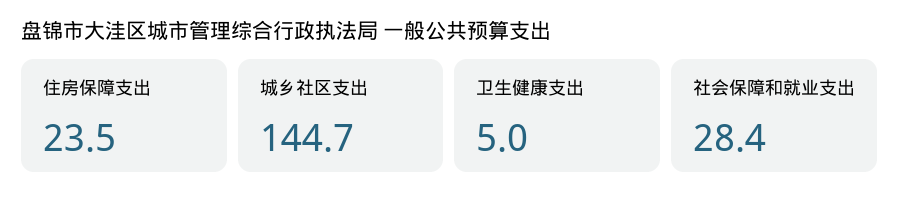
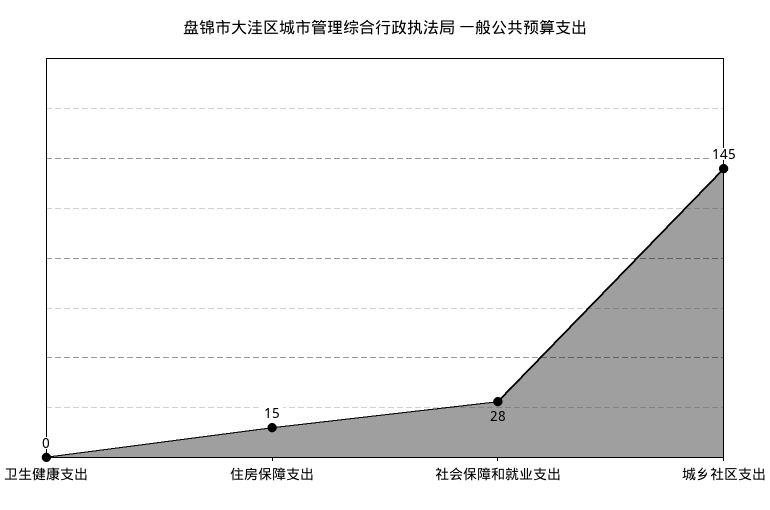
住房保障支出: 23.5 -> 15
卫生健康支出: 5 -> 0

